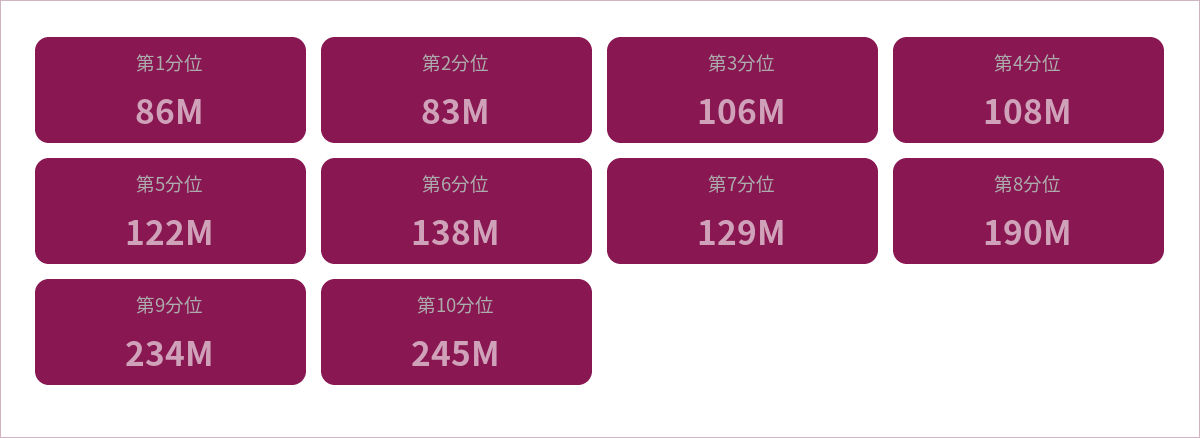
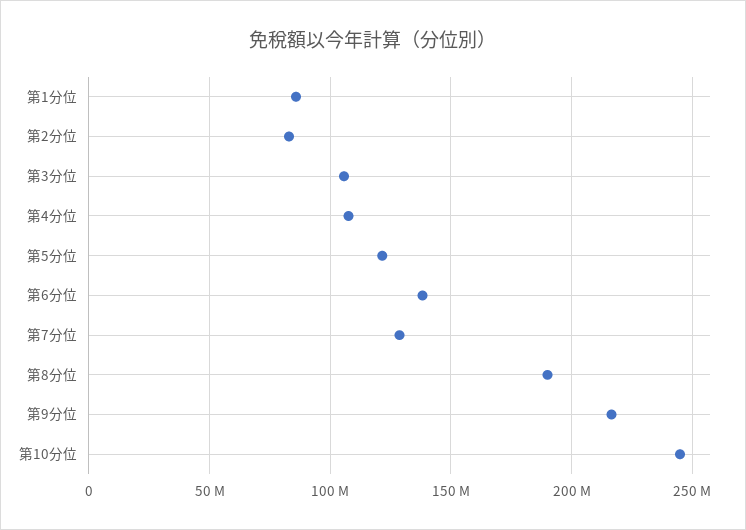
第9分位: 234000000 -> 215000000

